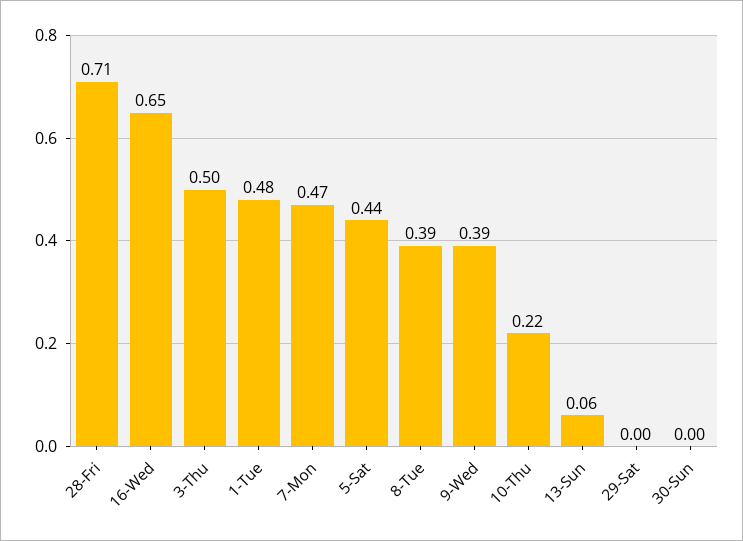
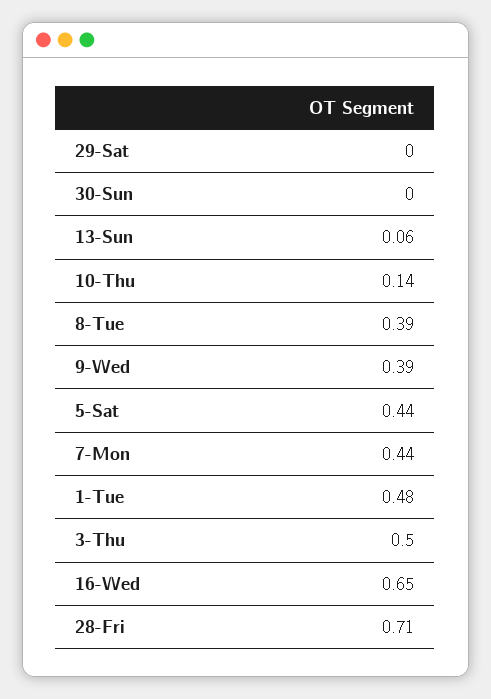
7-Mon: 0.47 -> 0.44
10-Thu: 0.22 -> 0.14

